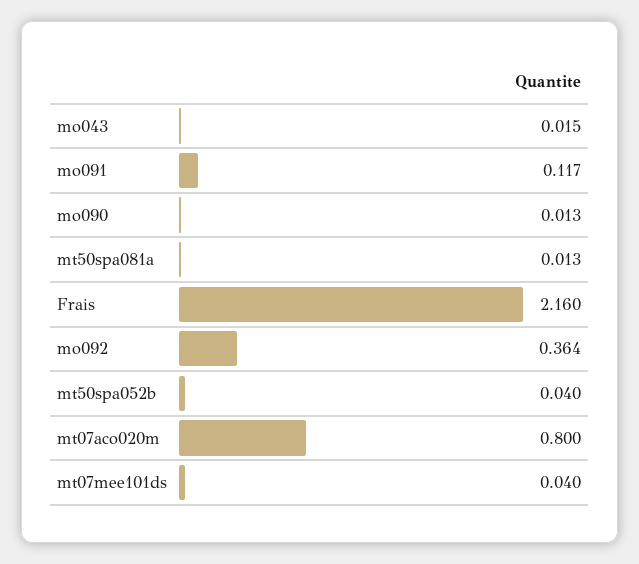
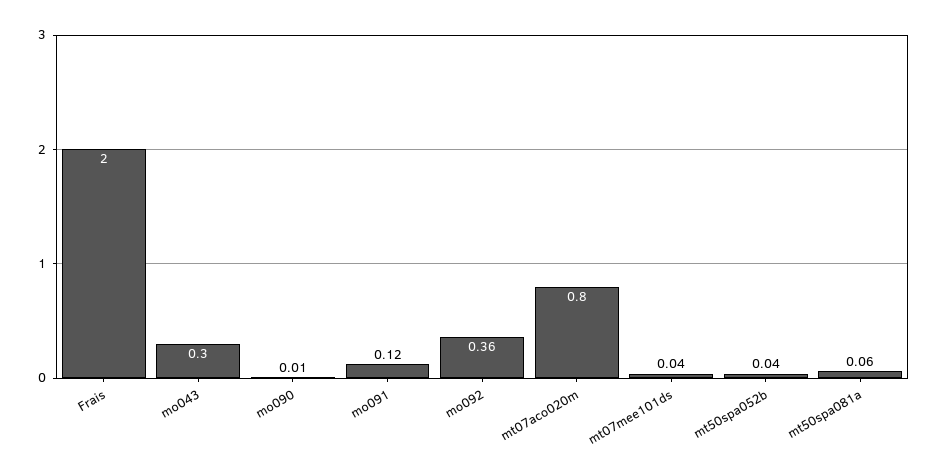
mo043: 0.015 -> 0.3
mt50spa081a: 0.013 -> 0.06
Frais: 2.16 -> 2

